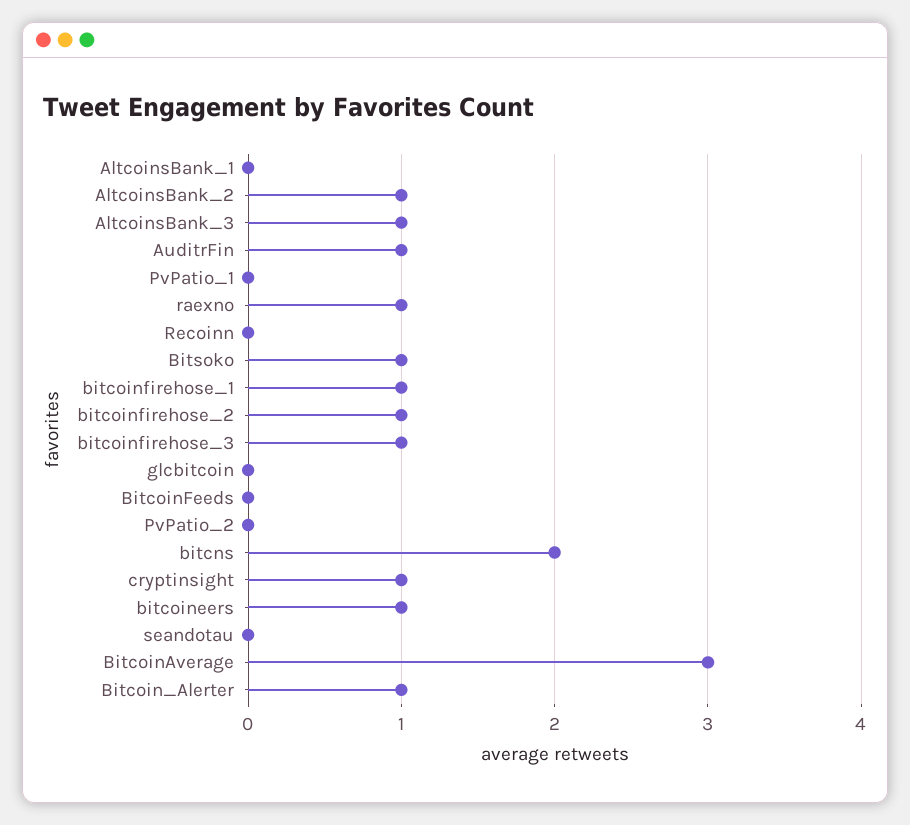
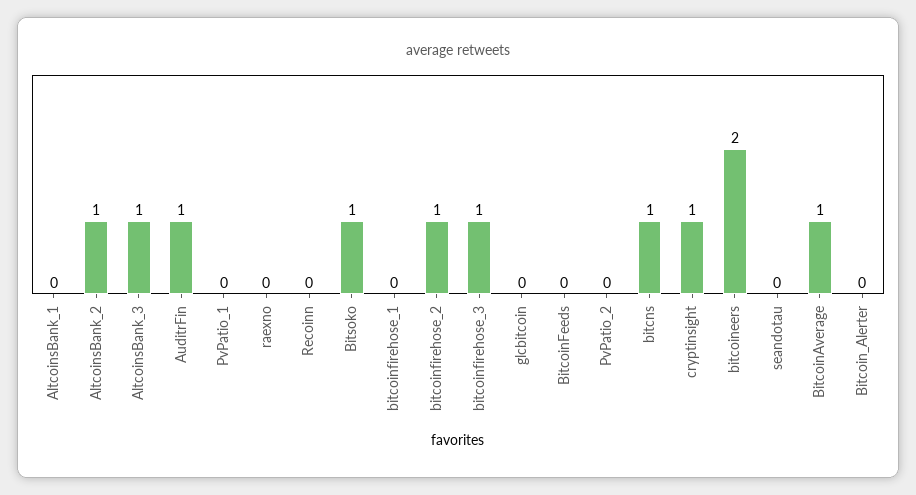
raexno: 1 -> 0
bitcoinfirehose_1: 1 -> 0
bitcns: 2 -> 1
bitcoineers: 1 -> 2
BitcoinAverage: 3 -> 1
Bitcoin_Alerter: 1 -> 0

